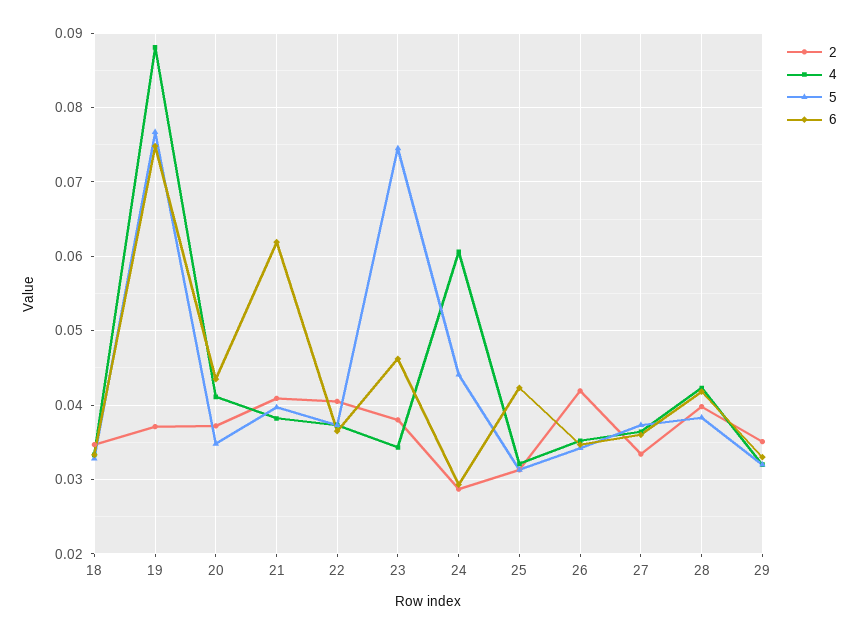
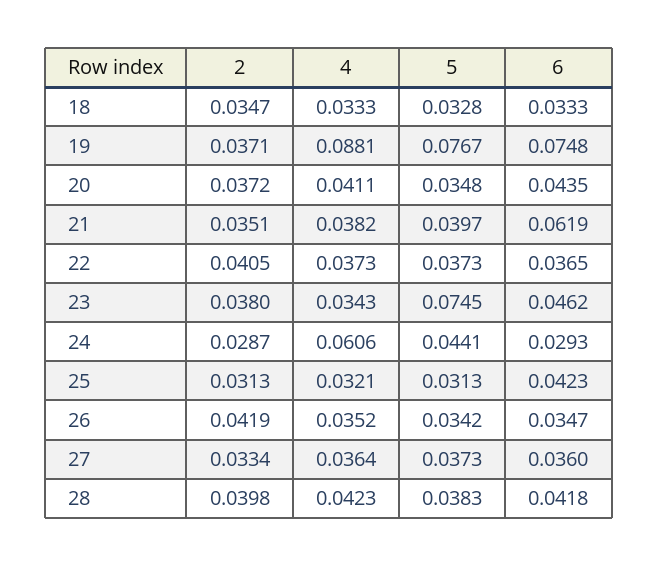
2, 21: 0.041 -> 0.0351
2, 29: 0.035 -> none
4, 29: 0.032 -> none
5, 29: 0.032 -> none
6, 29: 0.033 -> none

